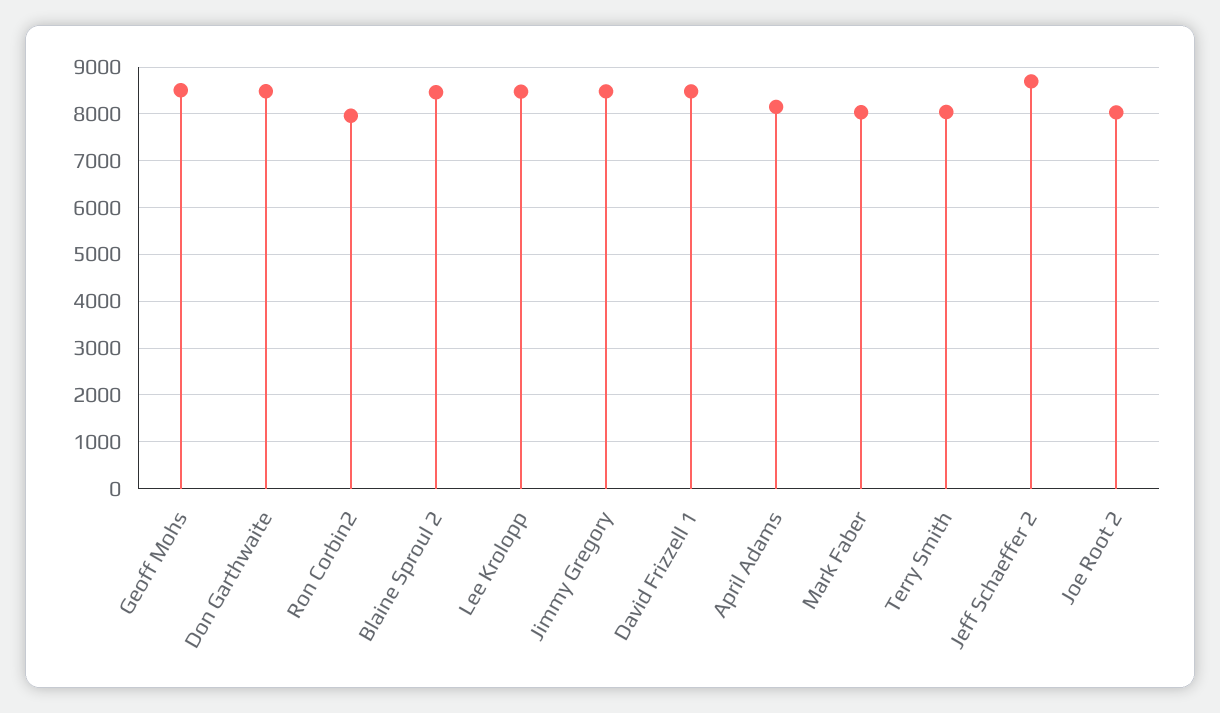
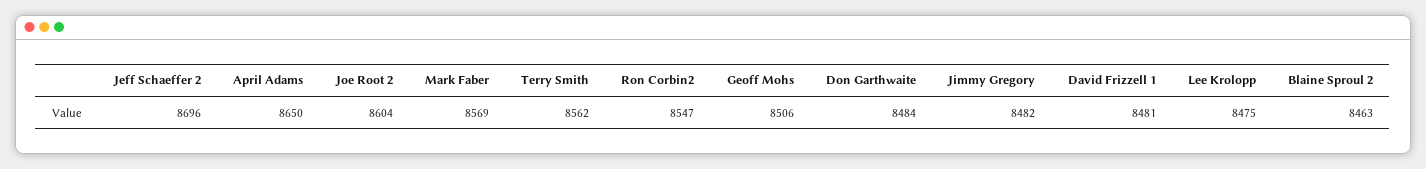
Ron Corbin2: 8000 -> 8547
April Adams: 8200 -> 8650
Mark Faber: 8000 -> 8569
Terry Smith: 8000 -> 8562
Joe Root 2: 8000 -> 8604

